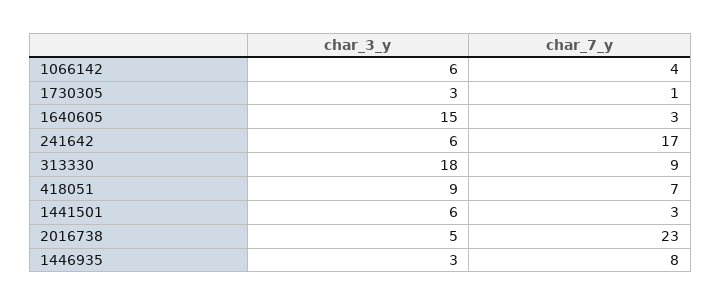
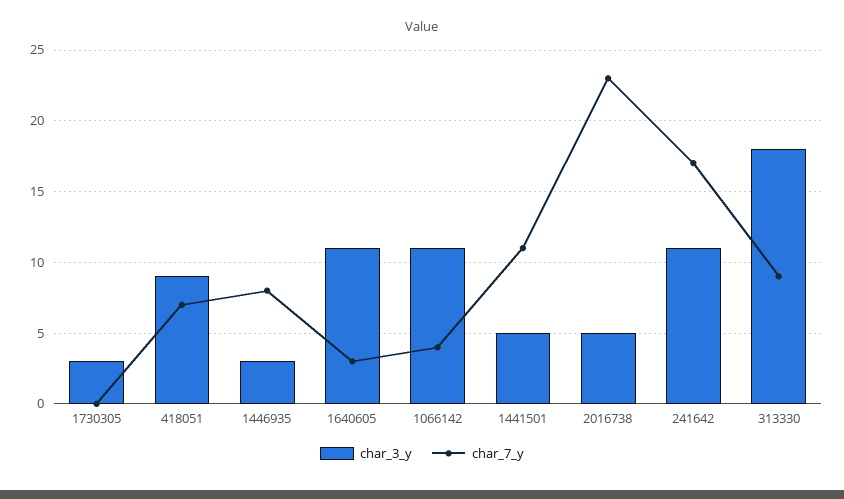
char_3_y, 1066142: 6 -> 11
char_7_y, 1730305: 1 -> 0
char_3_y, 1640605: 15 -> 11
char_3_y, 241642: 6 -> 11
char_3_y, 1441501: 6 -> 5
char_7_y, 1441501: 3 -> 11

